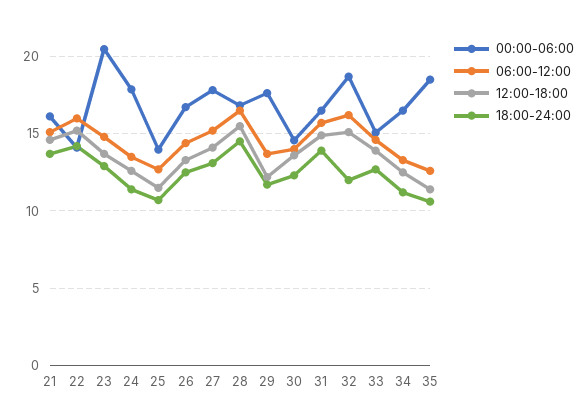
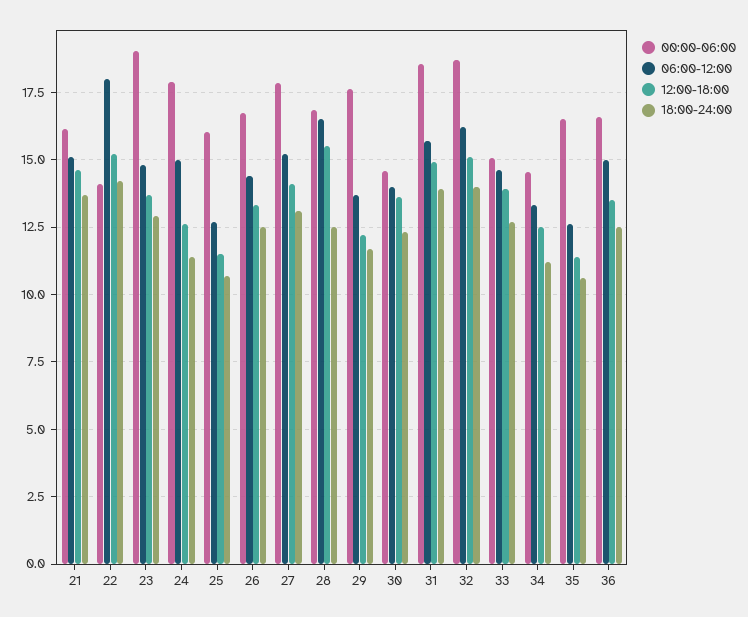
06:00-12:00, 22: 16 -> 18
00:00-06:00, 23: 20.5 -> 19
06:00-12:00, 24: 13.5 -> 15
00:00-06:00, 25: 14 -> 16
18:00-24:00, 28: 14.5 -> 12.5
00:00-06:00, 31: 16.5 -> 18.5
18:00-24:00, 32: 12 -> 14
00:00-06:00, 34: 16.5 -> 14.5
00:00-06:00, 35: 18.5 -> 16.5
00:00-06:00, 36: none -> 16.5
06:00-12:00, 36: none -> 15
12:00-18:00, 36: none -> 13.5
18:00-24:00, 36: none -> 12.5

